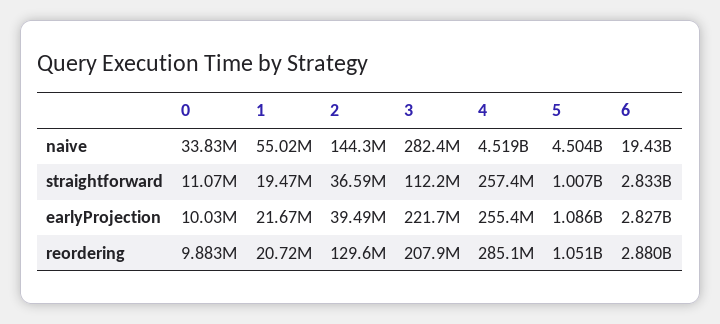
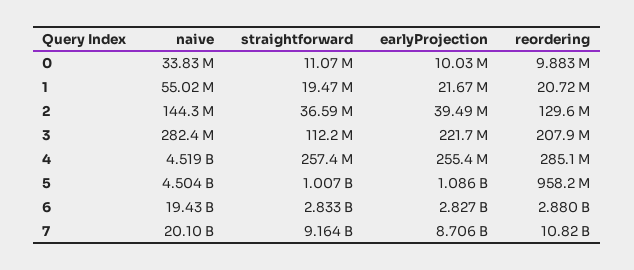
5, reordering: 1051000000 -> 958200000
7, naive: none -> 20100000000
7, straightforward: none -> 9164000000
7, earlyProjection: none -> 8706000000
7, reordering: none -> 10820000000

